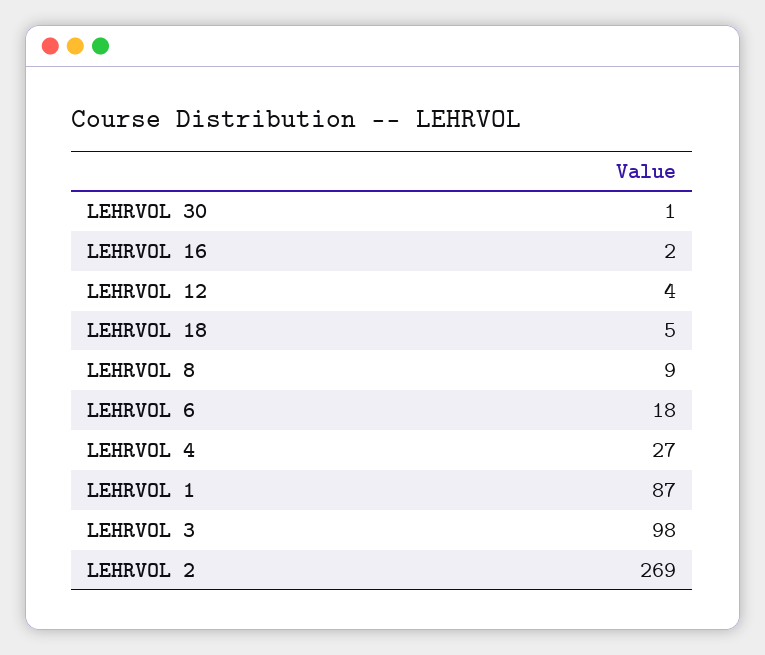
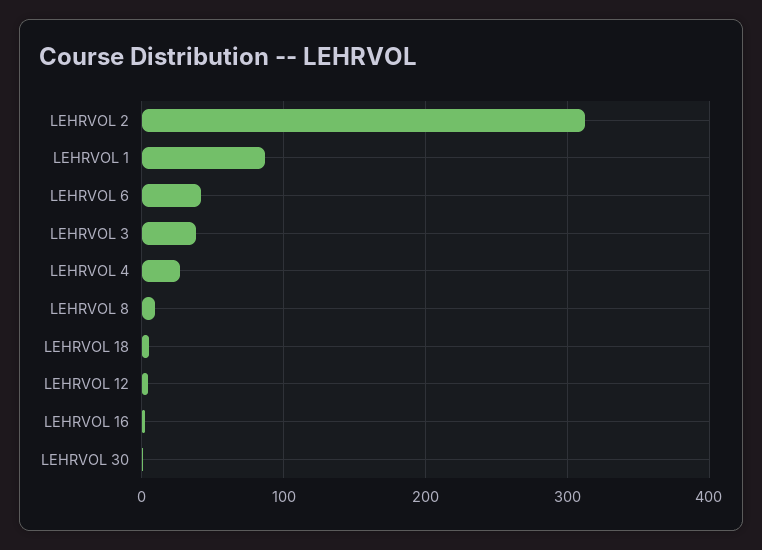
LEHRVOL 6: 18 -> 40
LEHRVOL 3: 98 -> 40
LEHRVOL 2: 269 -> 310

